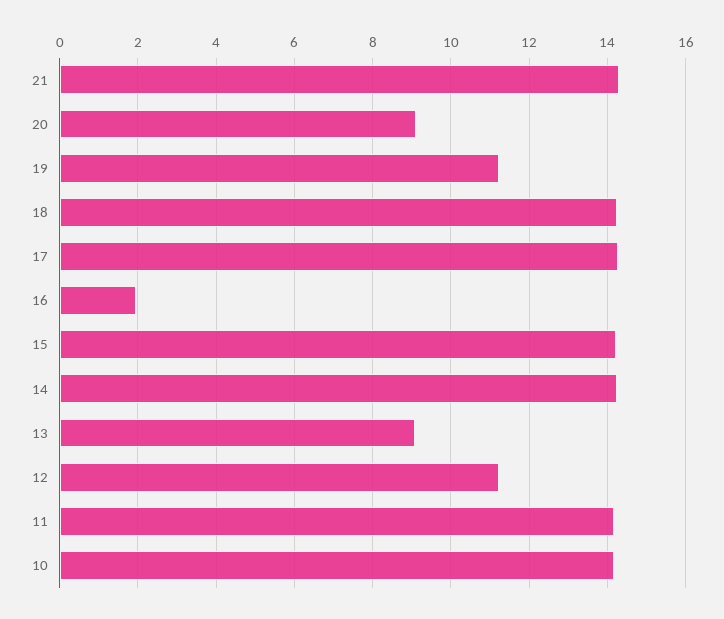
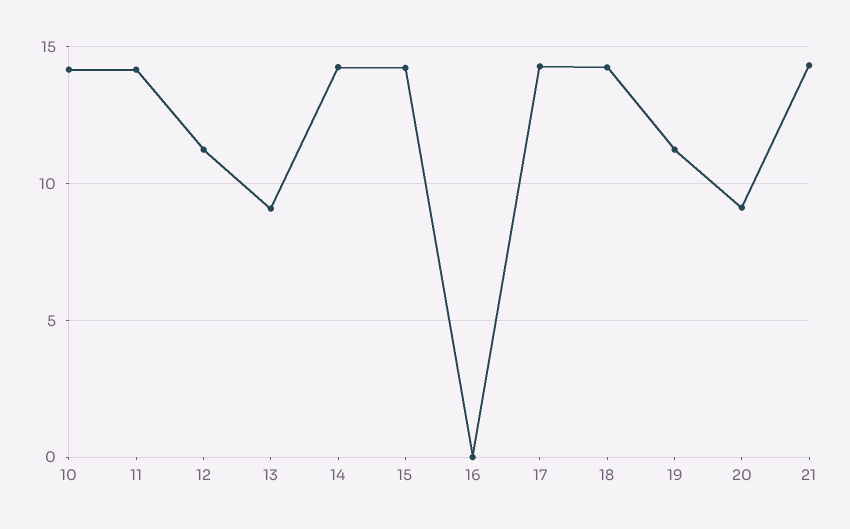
16: 2 -> 0

